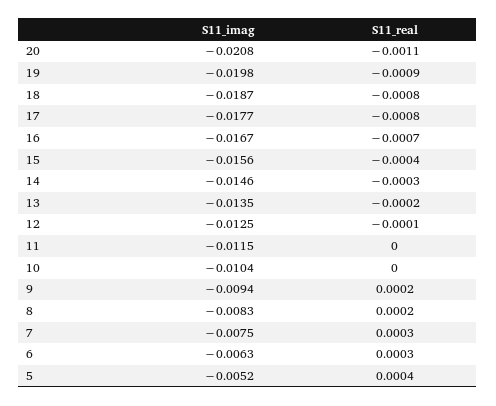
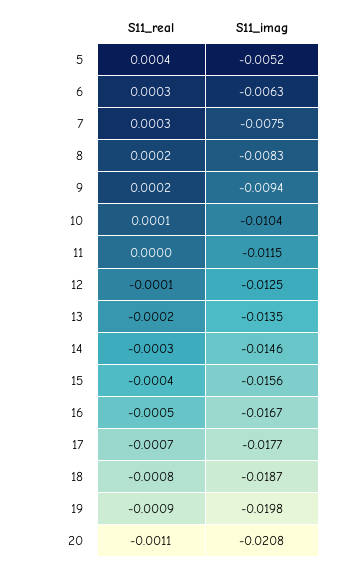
S11_real, 17: -0.0008 -> -0.0007
S11_real, 16: -0.0007 -> -0.0005
S11_real, 10: 0 -> 0.0001

